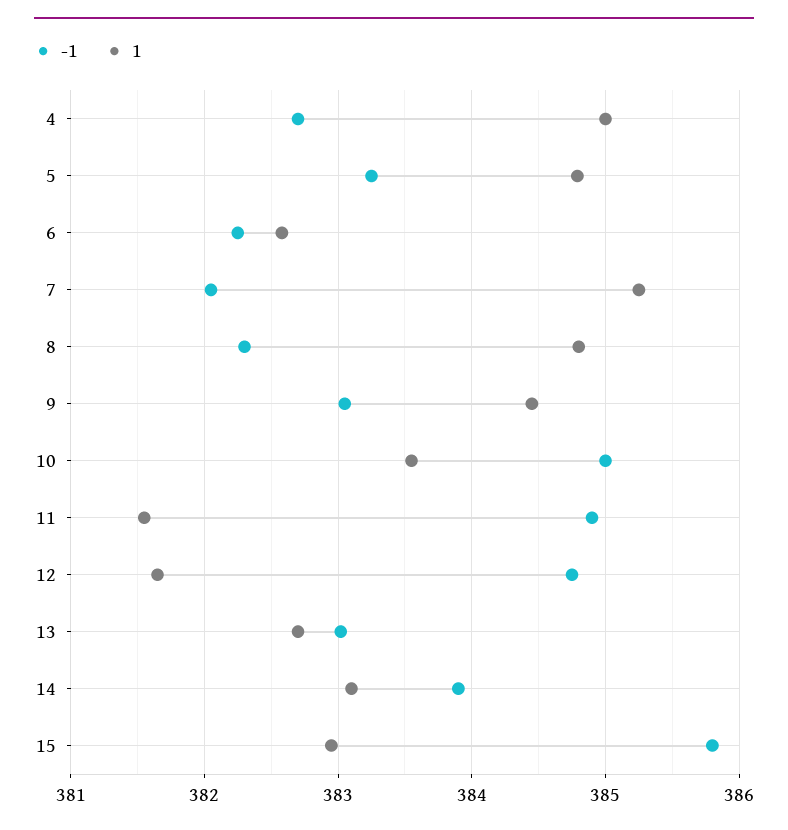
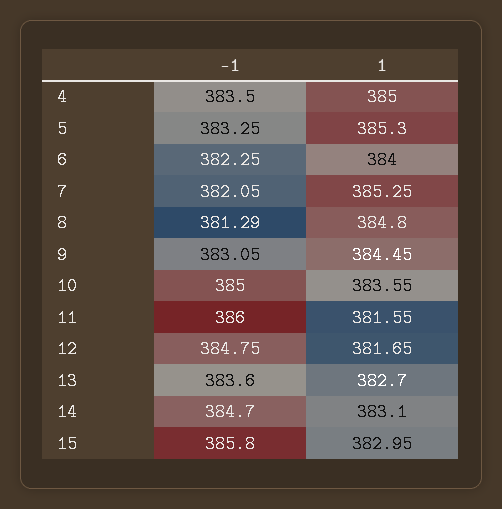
-1, 4: 382.7 -> 383.5
1, 5: 384.8 -> 385.3
1, 6: 382.6 -> 384
-1, 8: 382.3 -> 381.29
-1, 11: 384.9 -> 386
-1, 13: 383 -> 383.6
-1, 14: 383.9 -> 384.7

